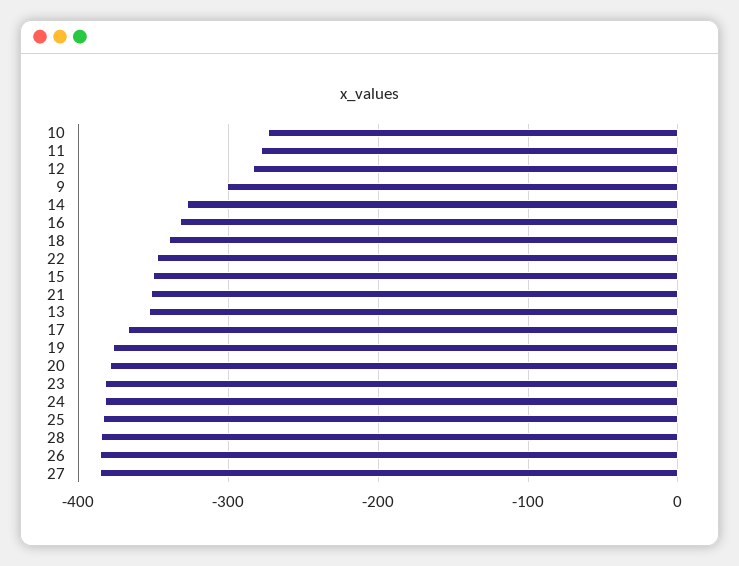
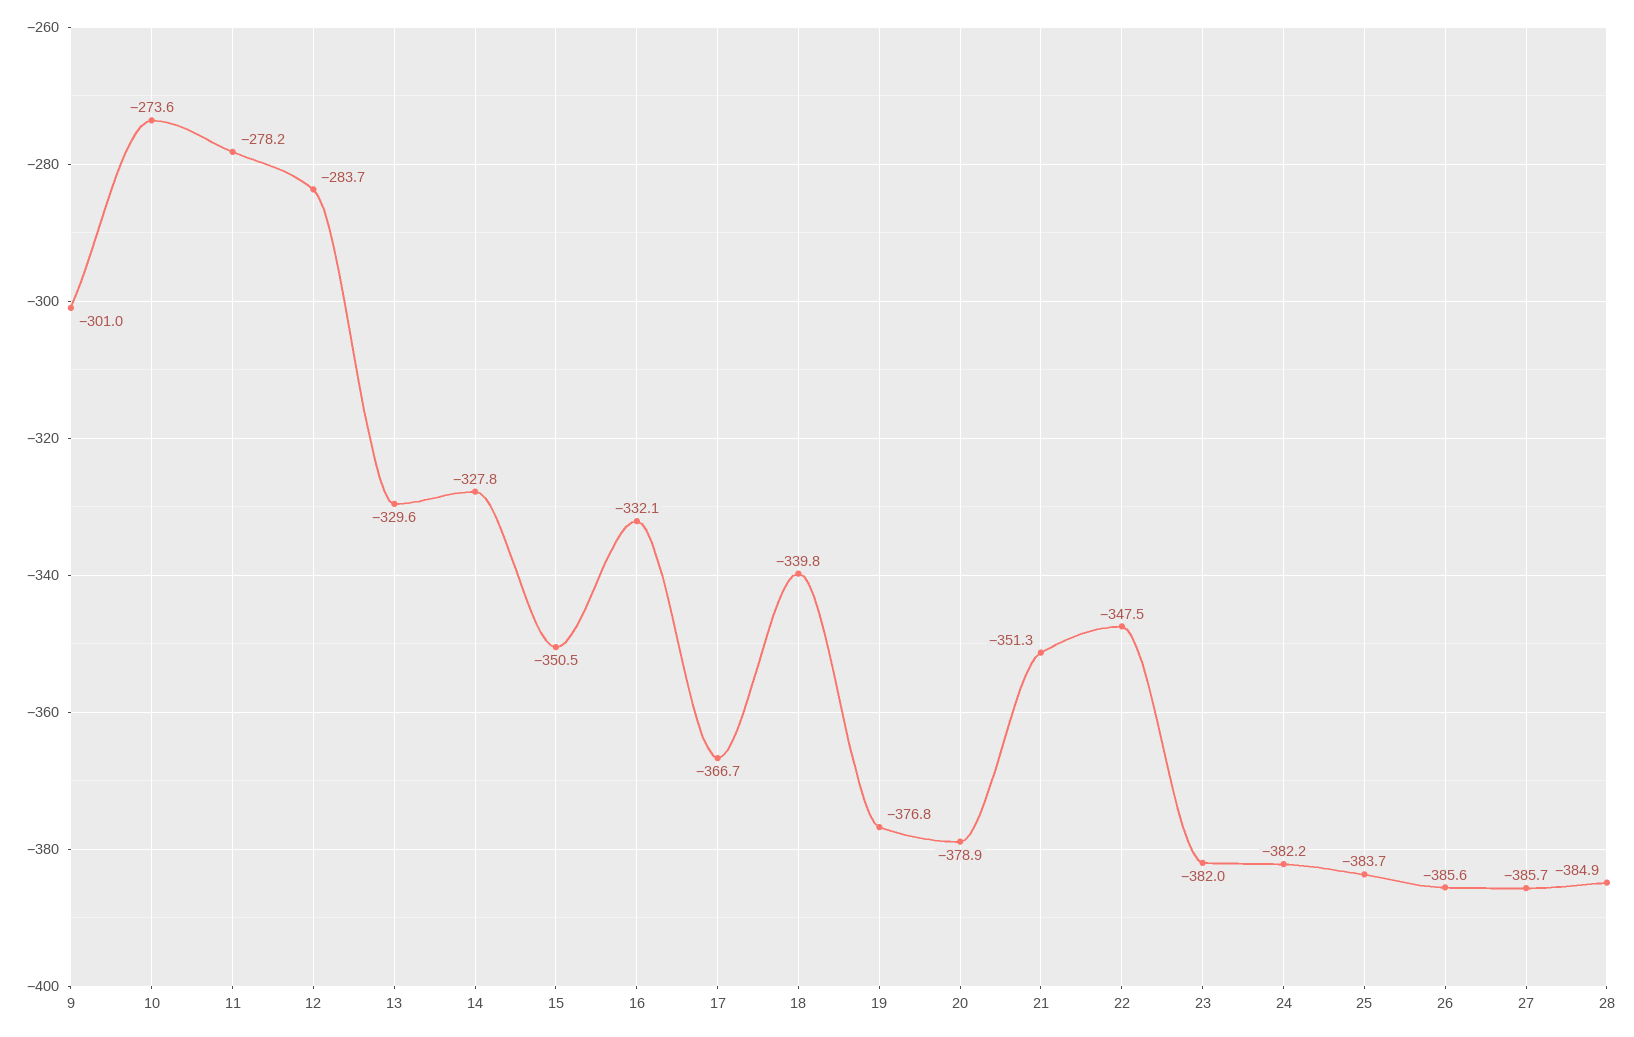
13: -350 -> -329.6

